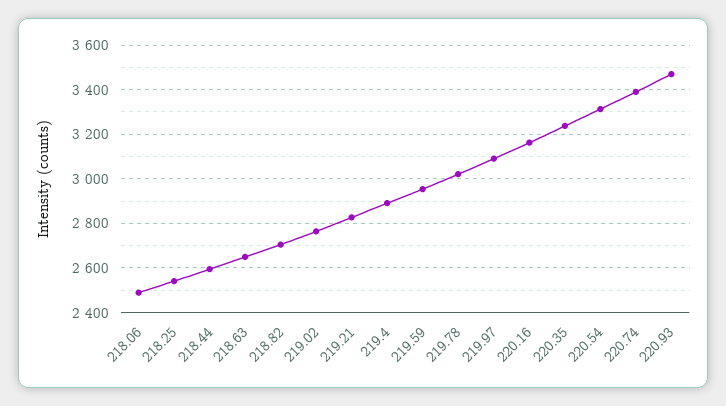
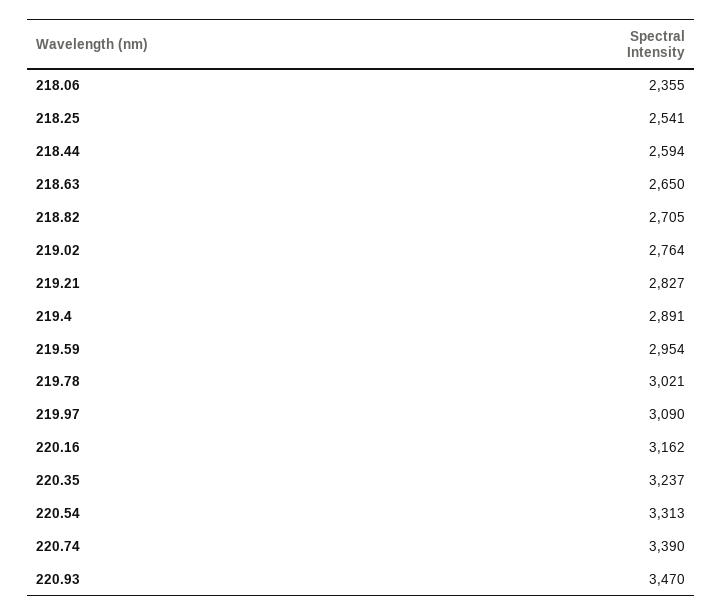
218.06: 2500 -> 2355

